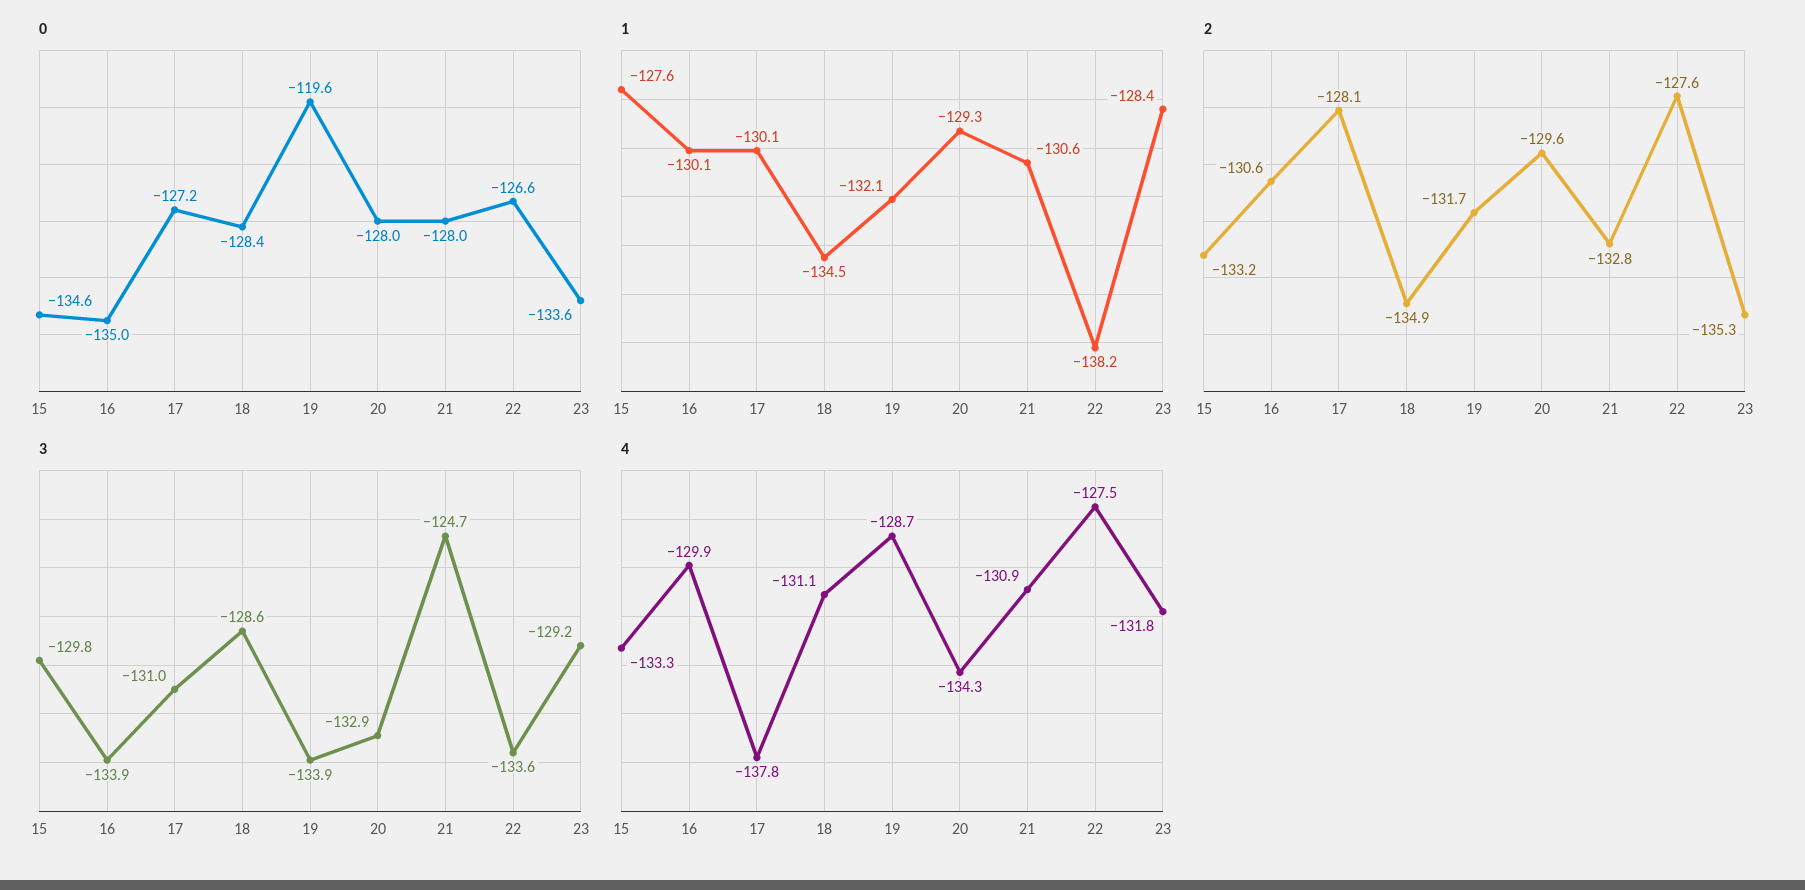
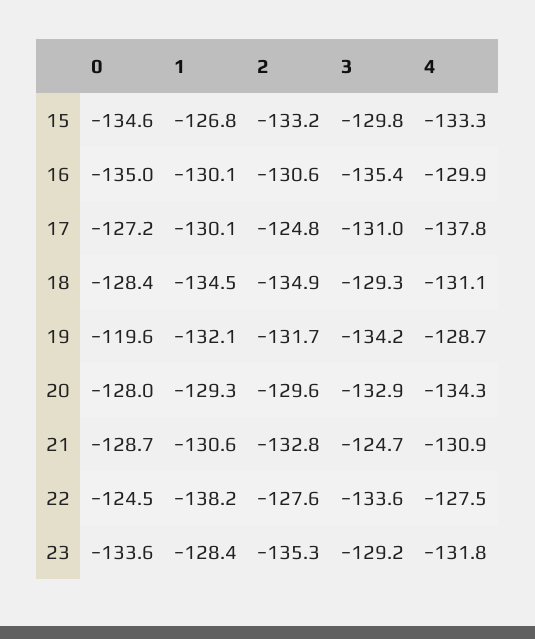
0, 21: -128 -> -128.7
0, 22: -126.6 -> -124.5
1, 15: -127.6 -> -126.8
2, 17: -128.1 -> -124.8
3, 16: -133.9 -> -135.4
3, 18: -128.6 -> -129.3
3, 19: -133.9 -> -134.2

